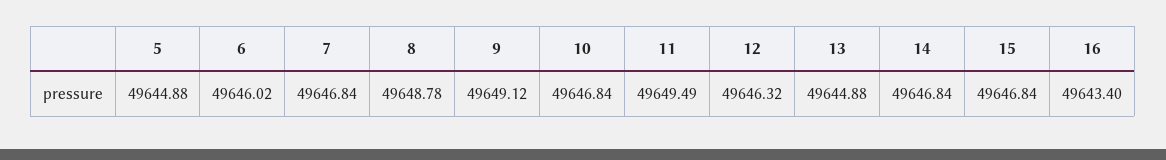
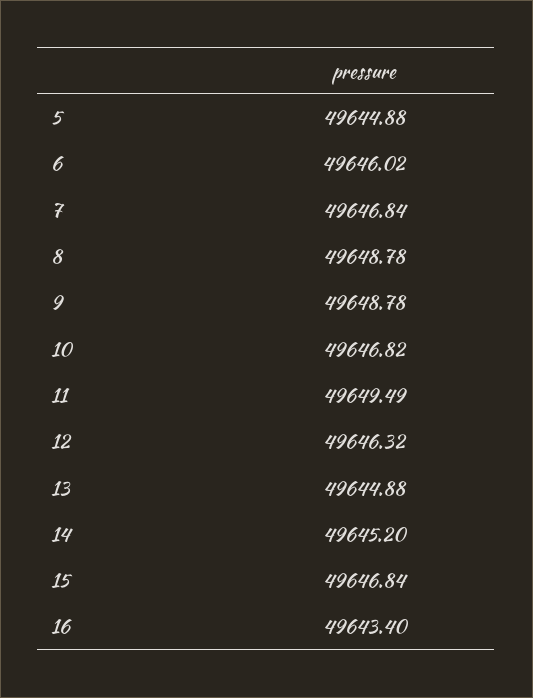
9: 49649.12 -> 49648.78
10: 49646.84 -> 49646.82
14: 49646.84 -> 49645.2

